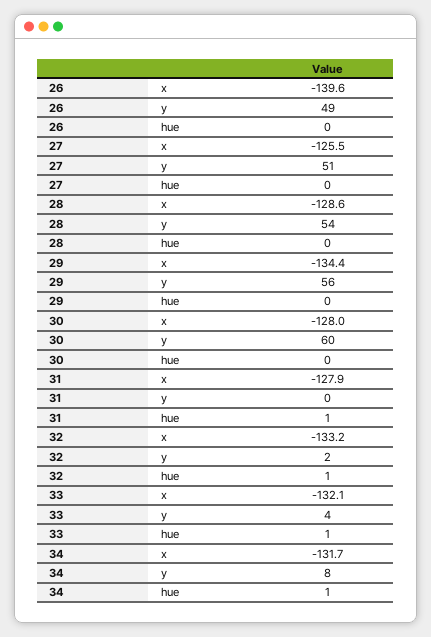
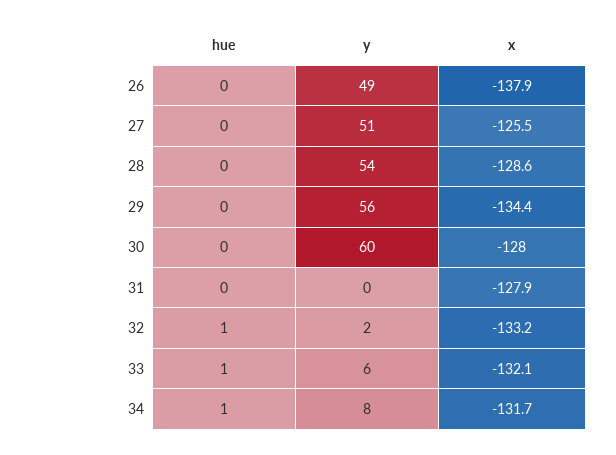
26, x: -139.6 -> -137.9
31, hue: 1 -> 0
33, y: 4 -> 6

